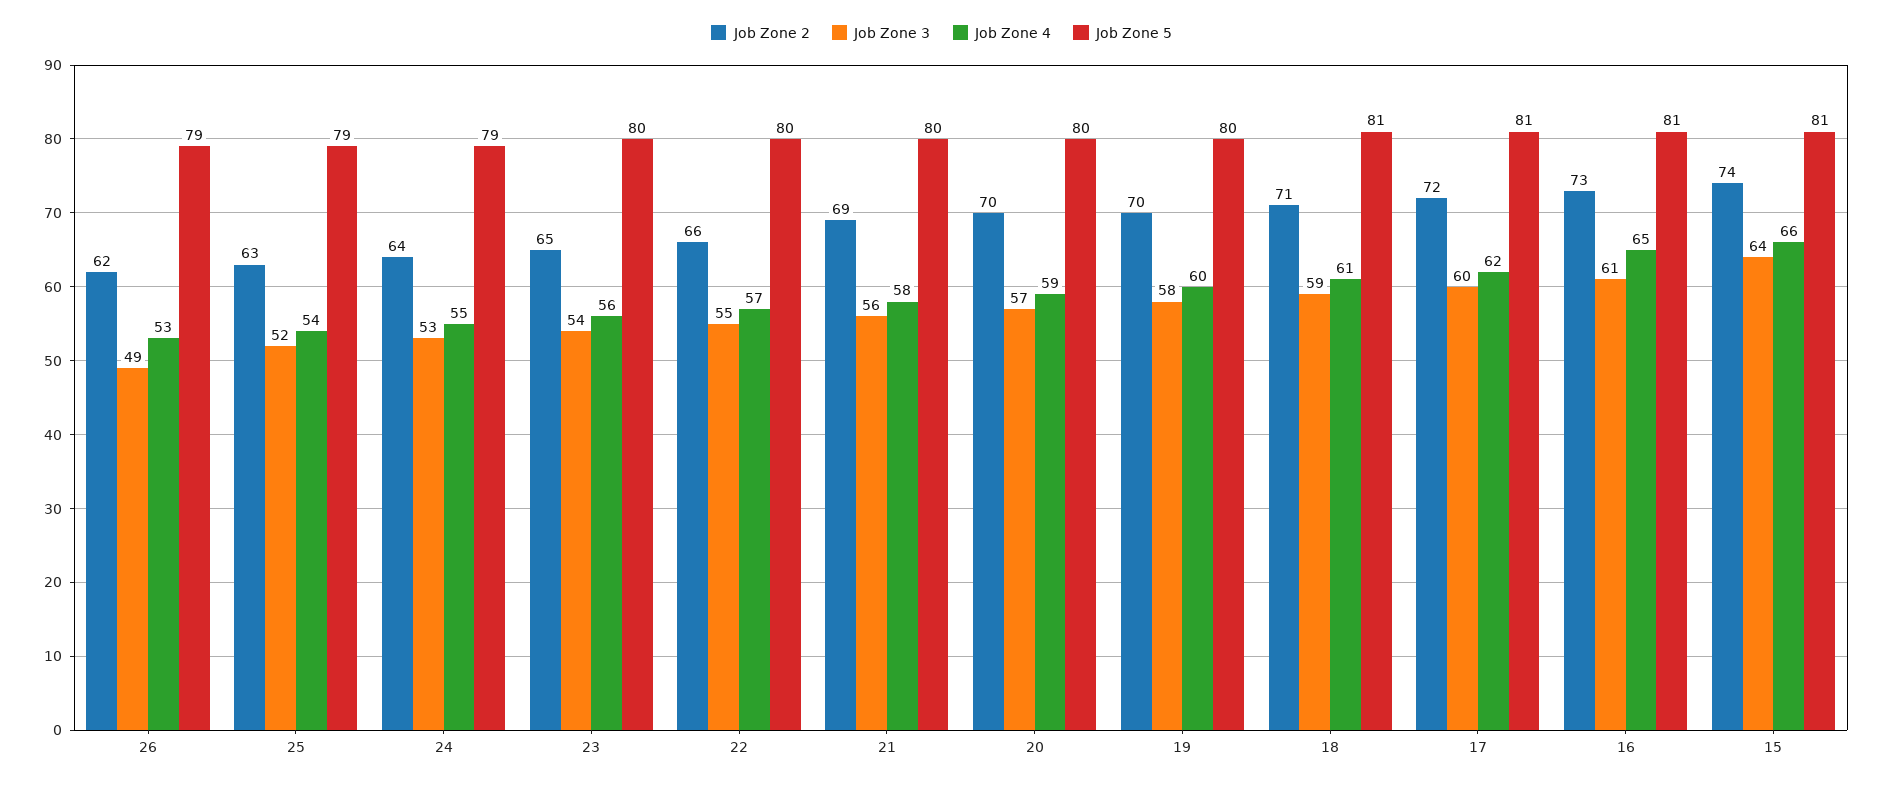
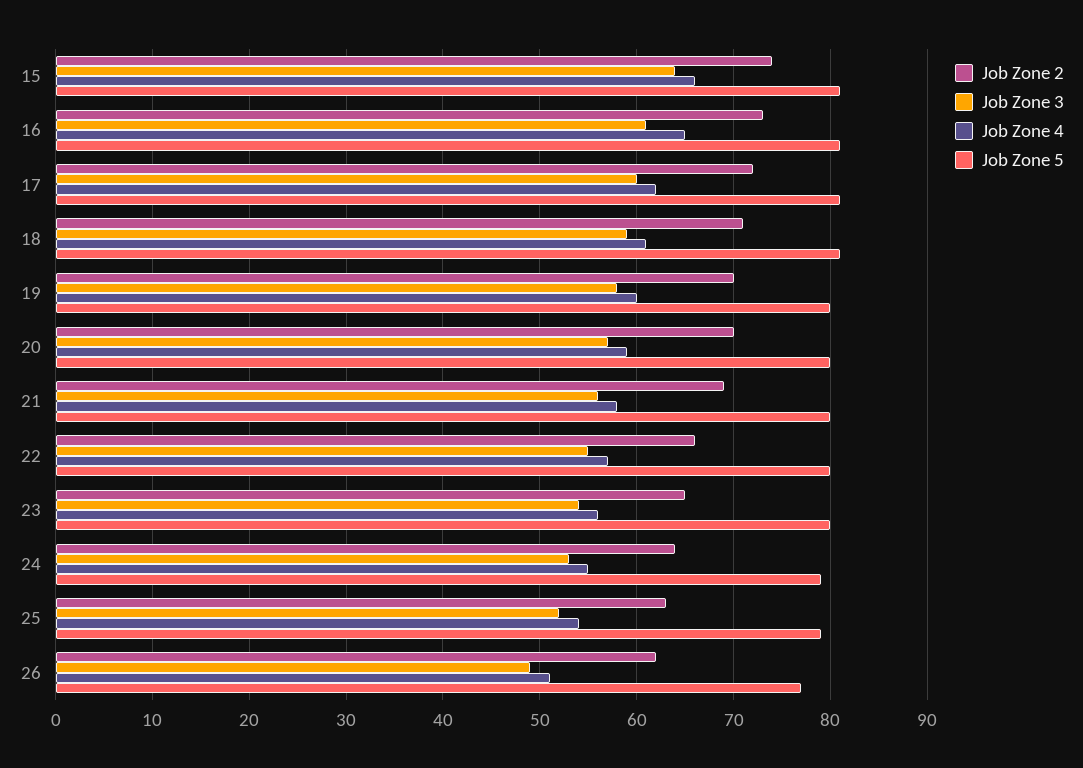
Job Zone 4, 26: 53 -> 51
Job Zone 5, 26: 79 -> 77

